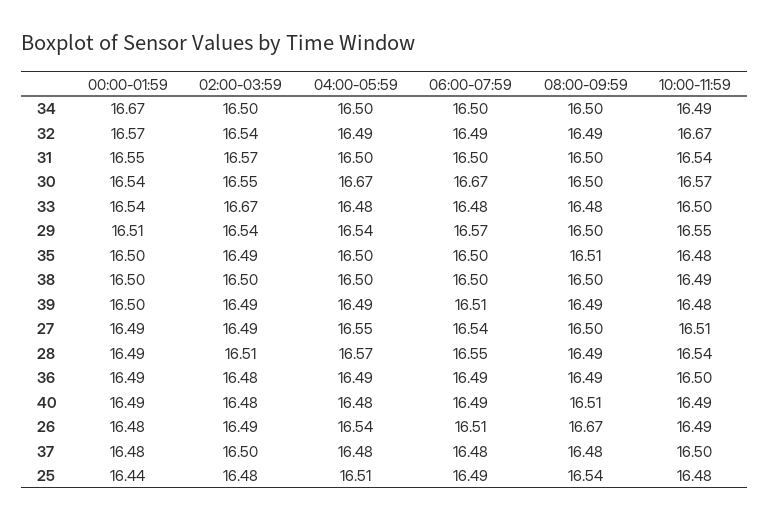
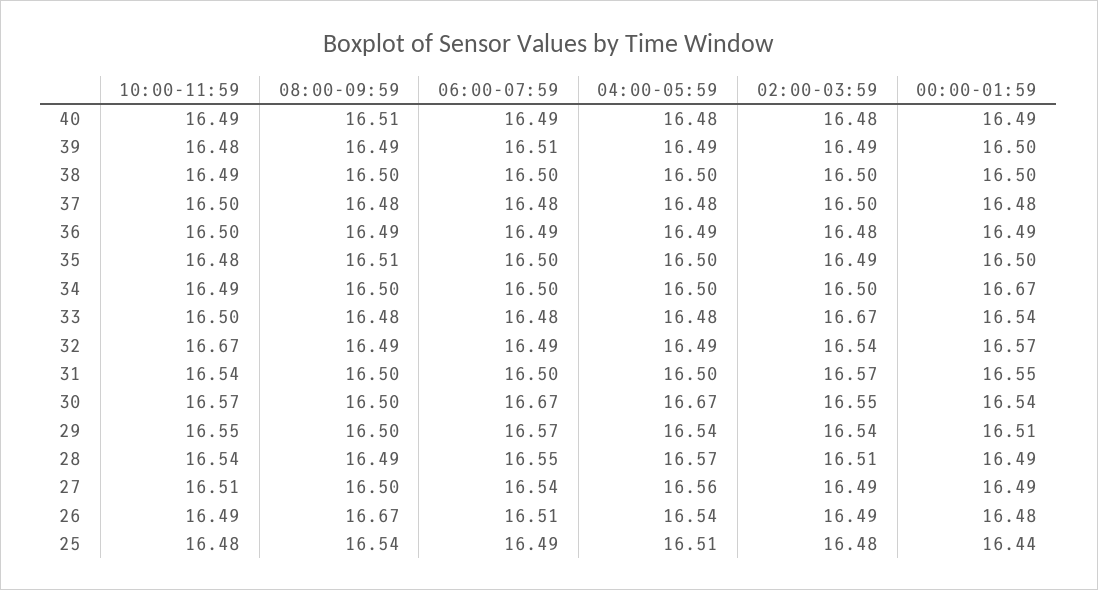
04:00-05:59, 27: 16.55 -> 16.56

